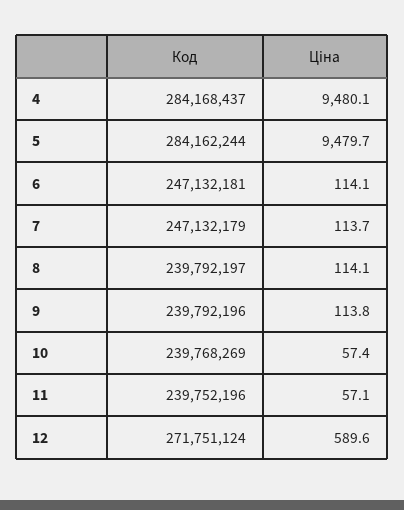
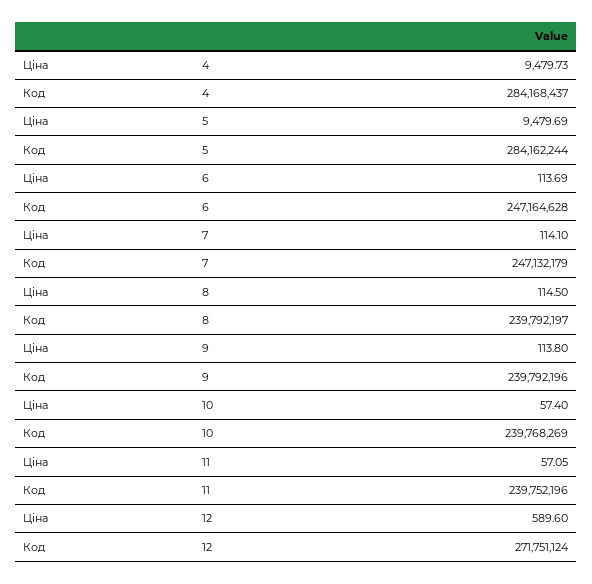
Ціна, 4: 9480.1 -> 9479.73
Код, 6: 247132181 -> 247164628
Ціна, 6: 114.1 -> 113.69
Ціна, 7: 113.7 -> 114.1
Ціна, 8: 114.1 -> 114.5

